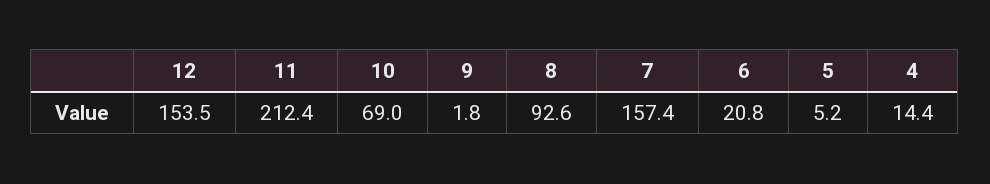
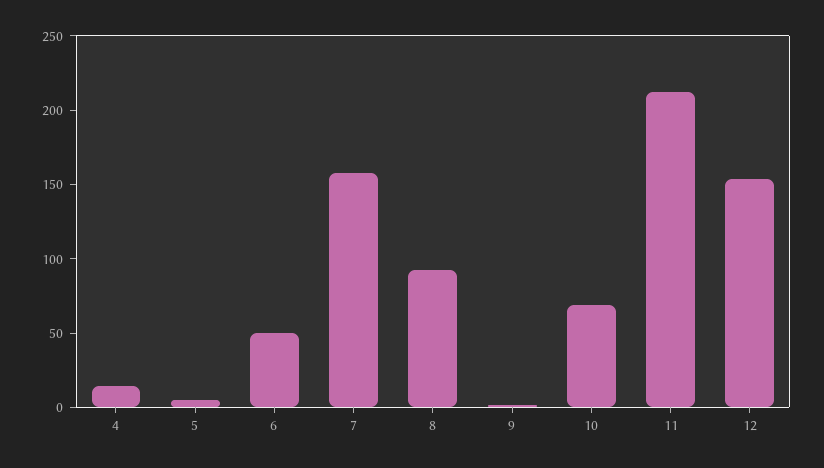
6: 20.8 -> 50

